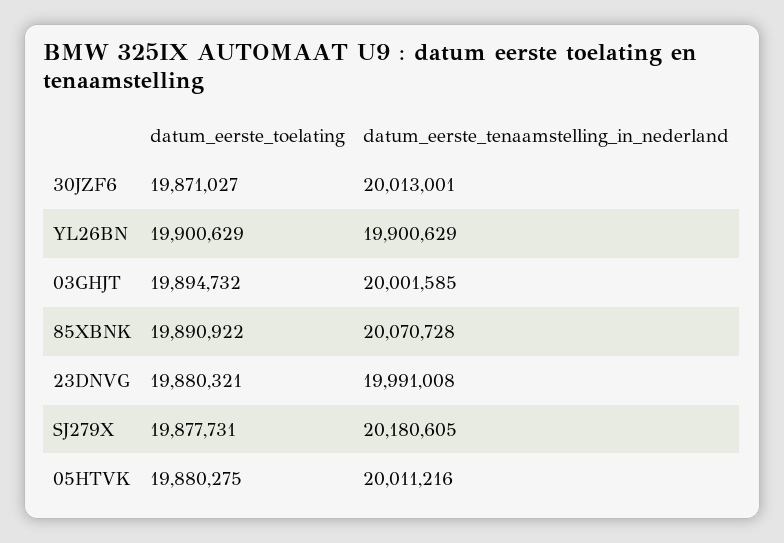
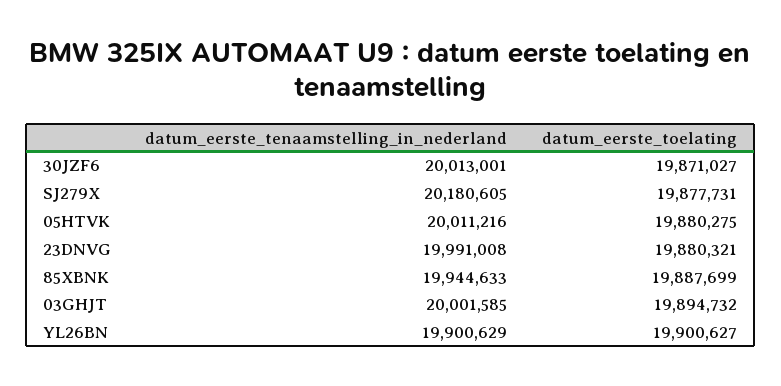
datum_eerste_toelating, YL26BN: 19900629 -> 19900627
datum_eerste_toelating, 85XBNK: 19890922 -> 19887699
datum_eerste_tenaamstelling_in_nederland, 85XBNK: 20070728 -> 19944633

